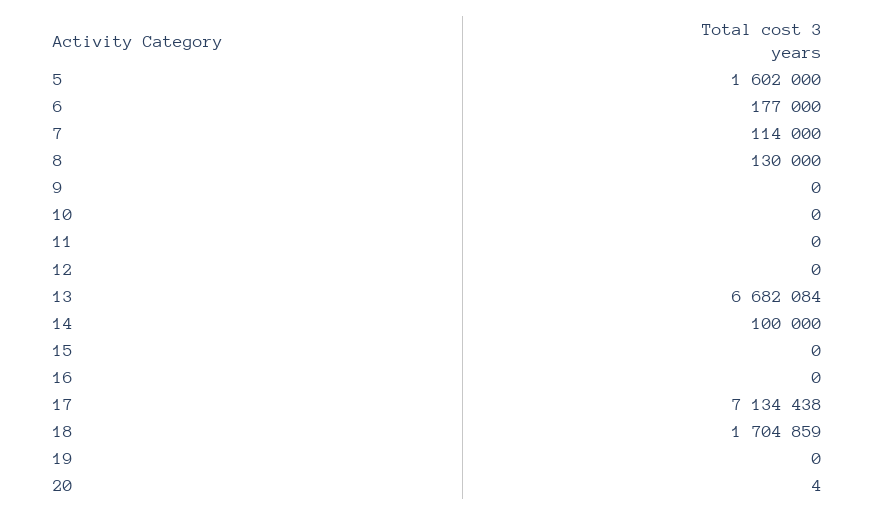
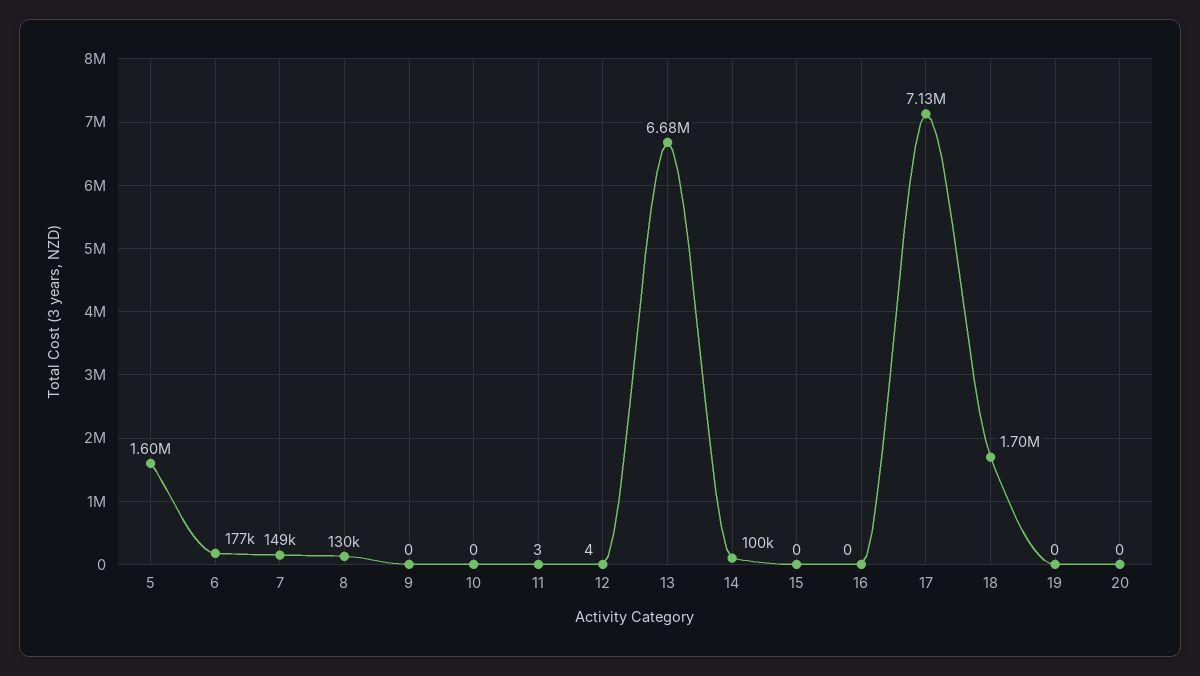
7: 114000 -> 149000
11: 0 -> 3
12: 0 -> 4
20: 4 -> 0

